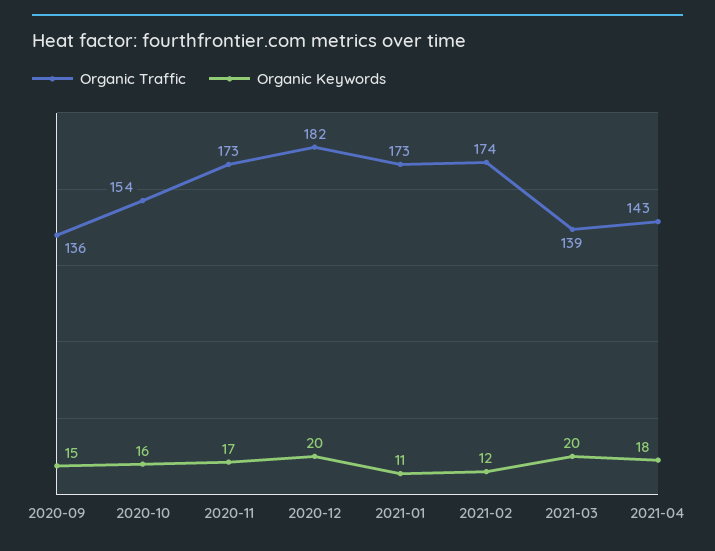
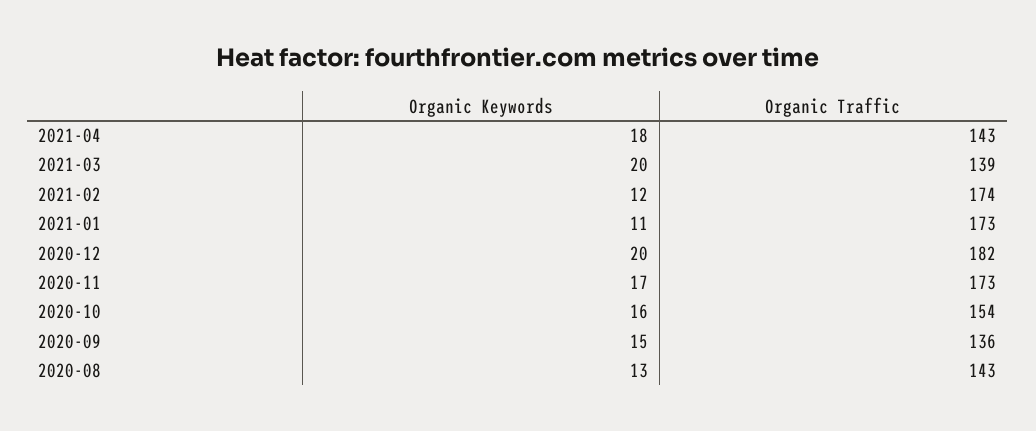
Organic Keywords, 2020-08: none -> 13
Organic Traffic, 2020-08: none -> 143

